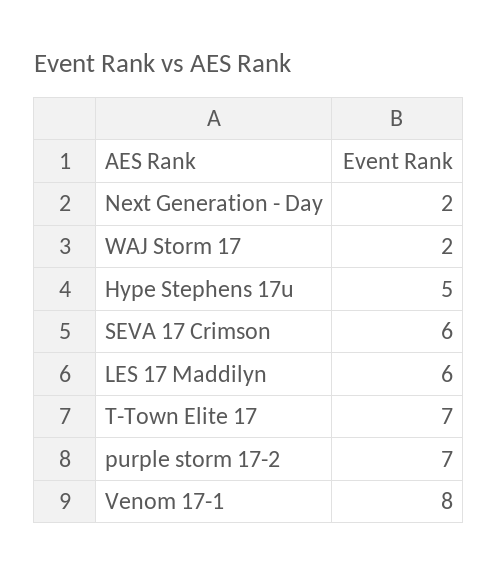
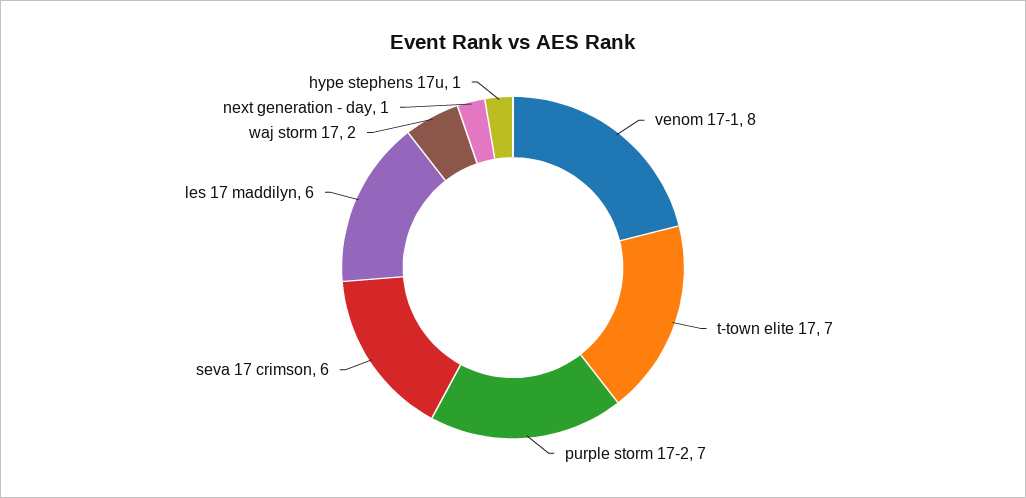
Next Generation - Day: 2 -> 1
Hype Stephens 17u: 5 -> 1

